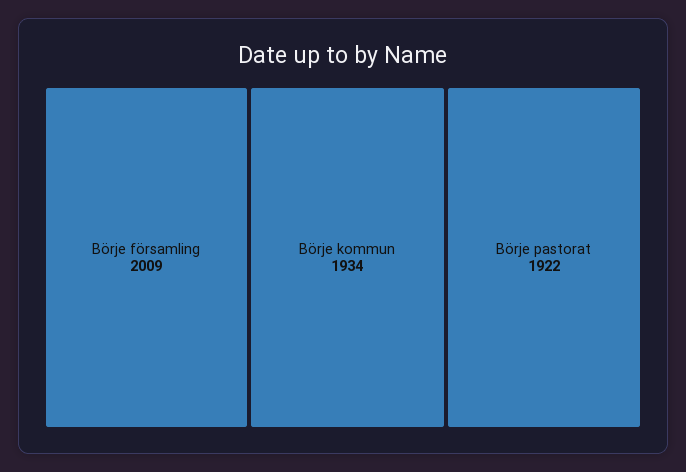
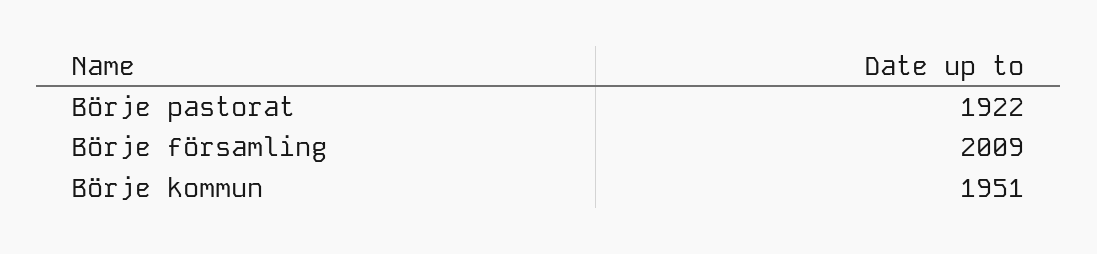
Börje kommun: 1934 -> 1951

